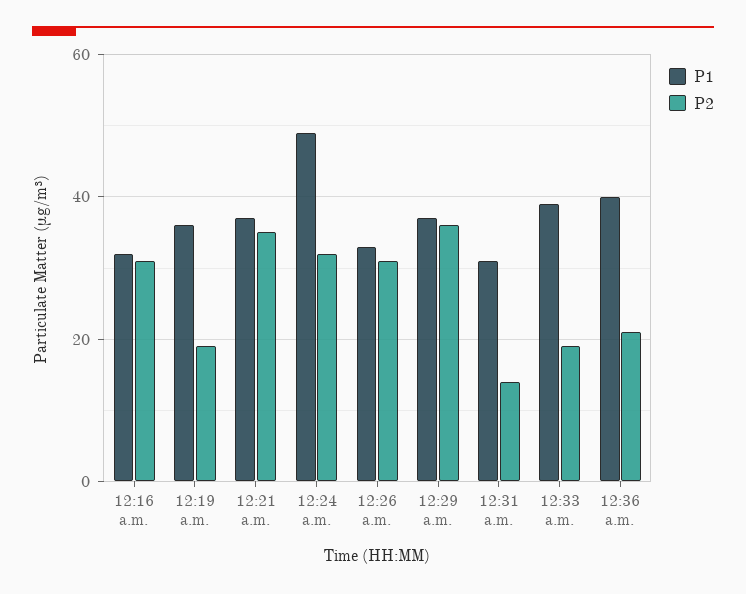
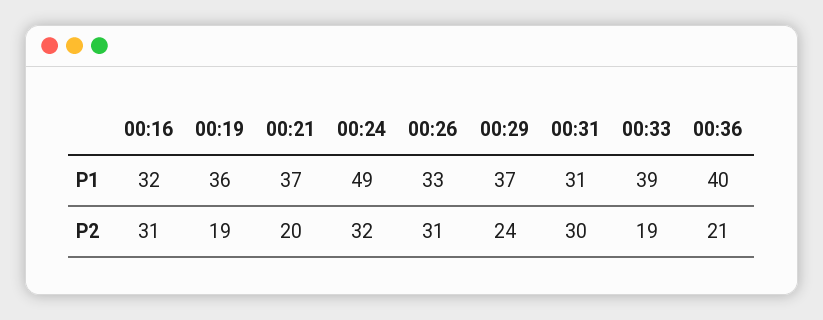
P2, 12:21 a.m.: 35 -> 20
P2, 12:29 a.m.: 35 -> 24
P2, 12:31 a.m.: 15 -> 30

